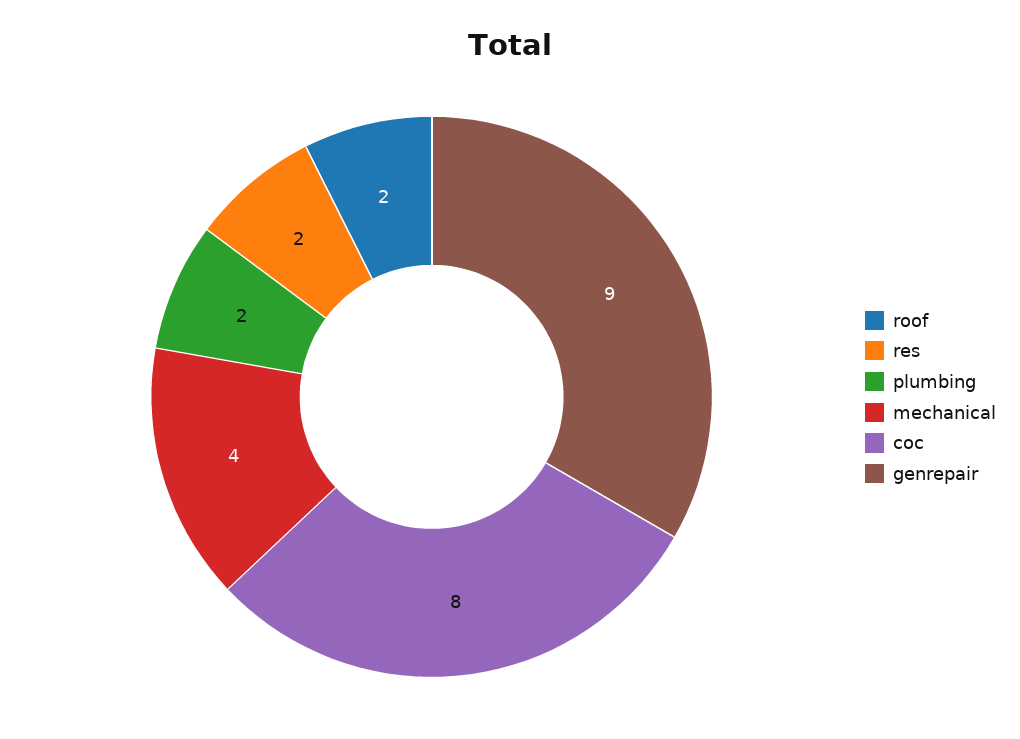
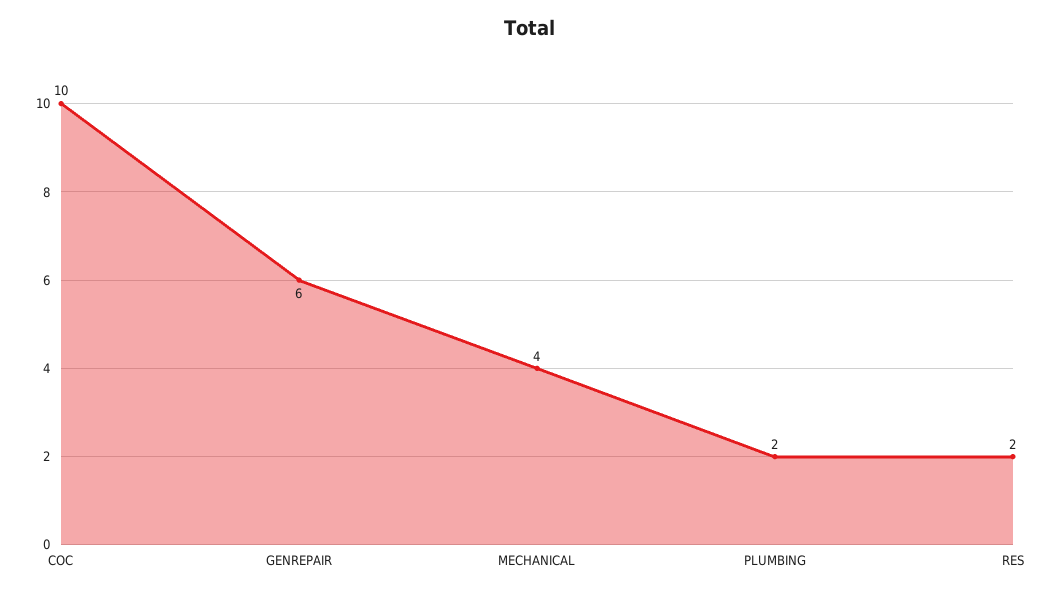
roof: 2 -> none
coc: 8 -> 10
genrepair: 9 -> 6

